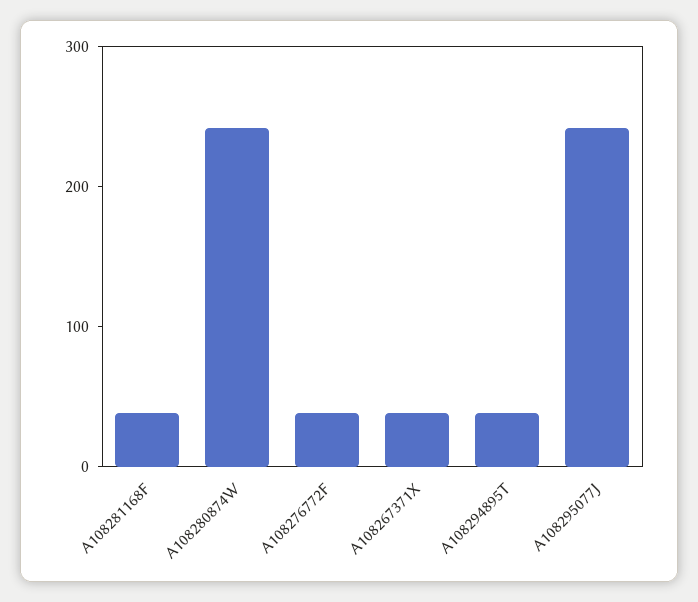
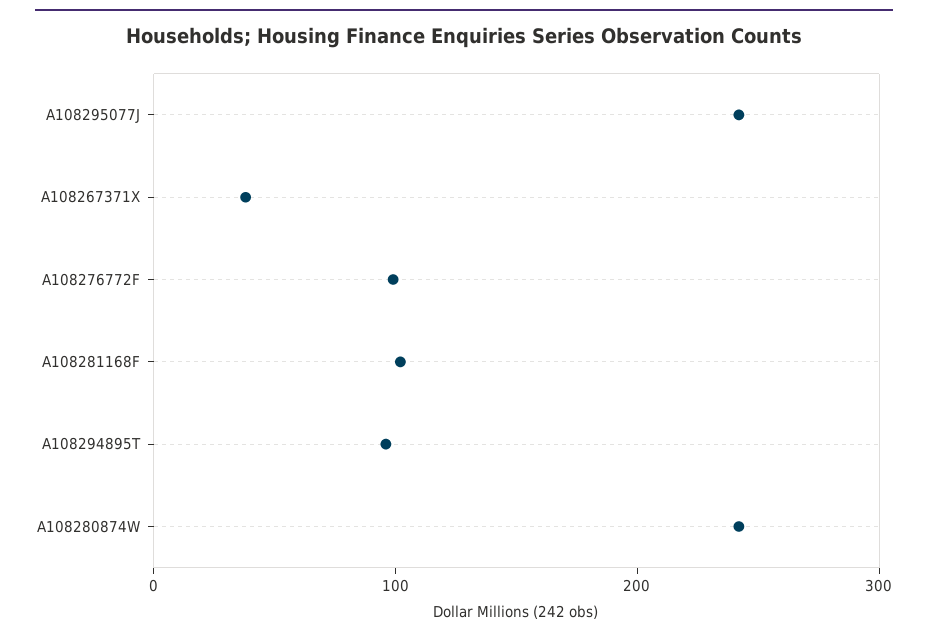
A108281168F: 40 -> 100
A108276772F: 40 -> 100
A108294895T: 40 -> 100

